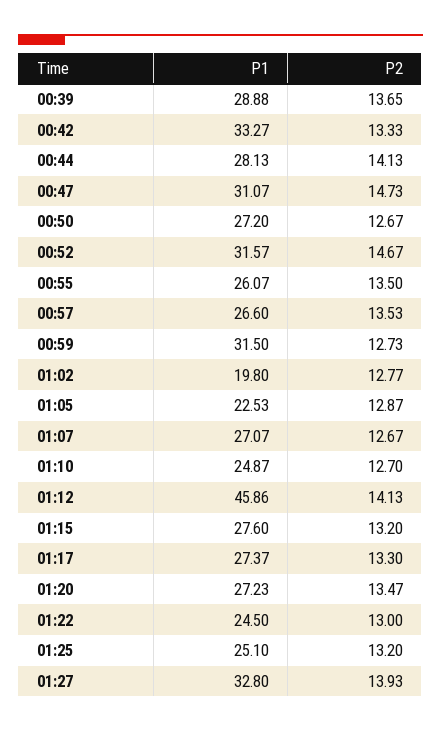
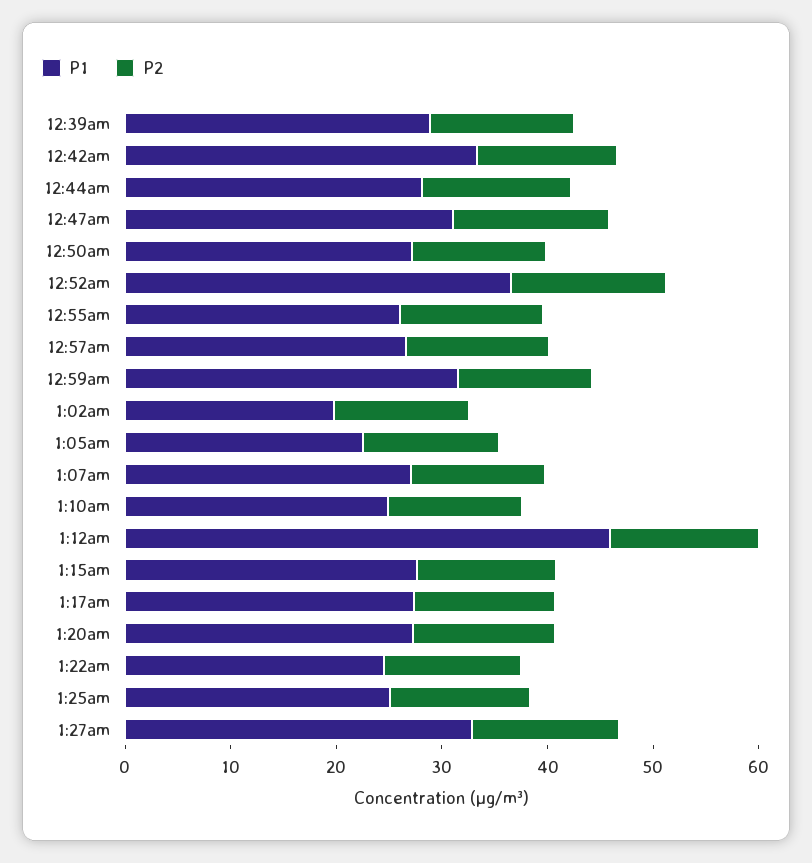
P1, 00:52: 31.57 -> 36

